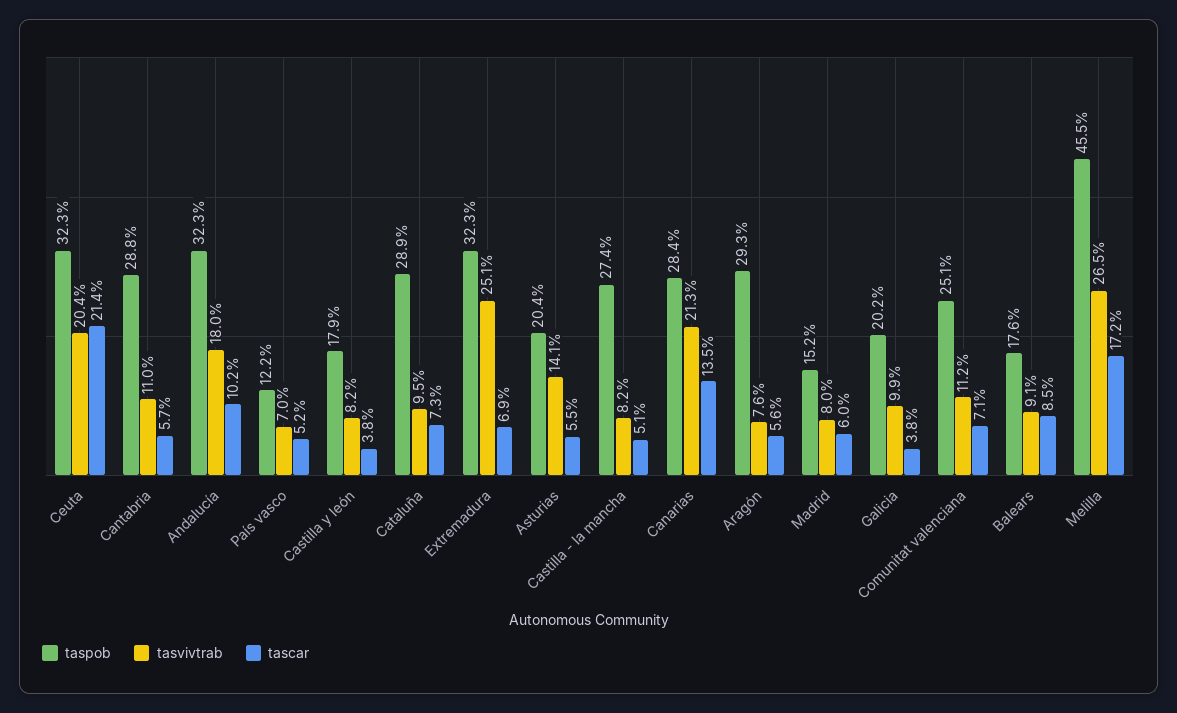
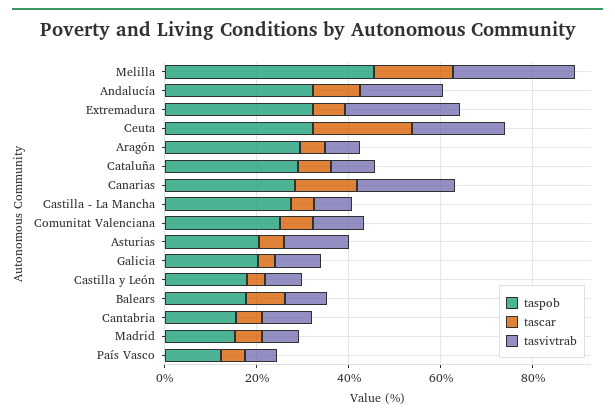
taspob, Cantabria: 28.8 -> 15

